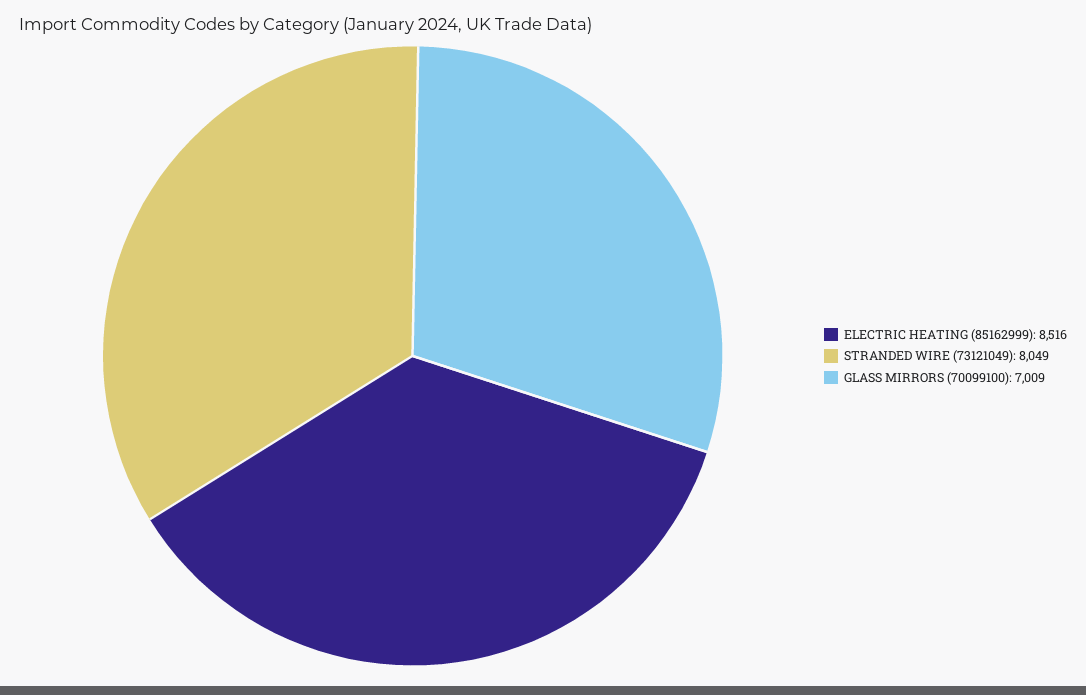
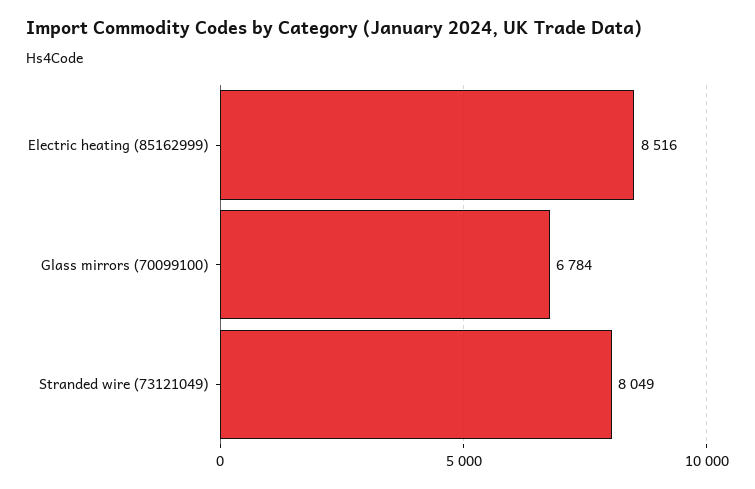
GLASS MIRRORS (70099100): 7009 -> 6784

